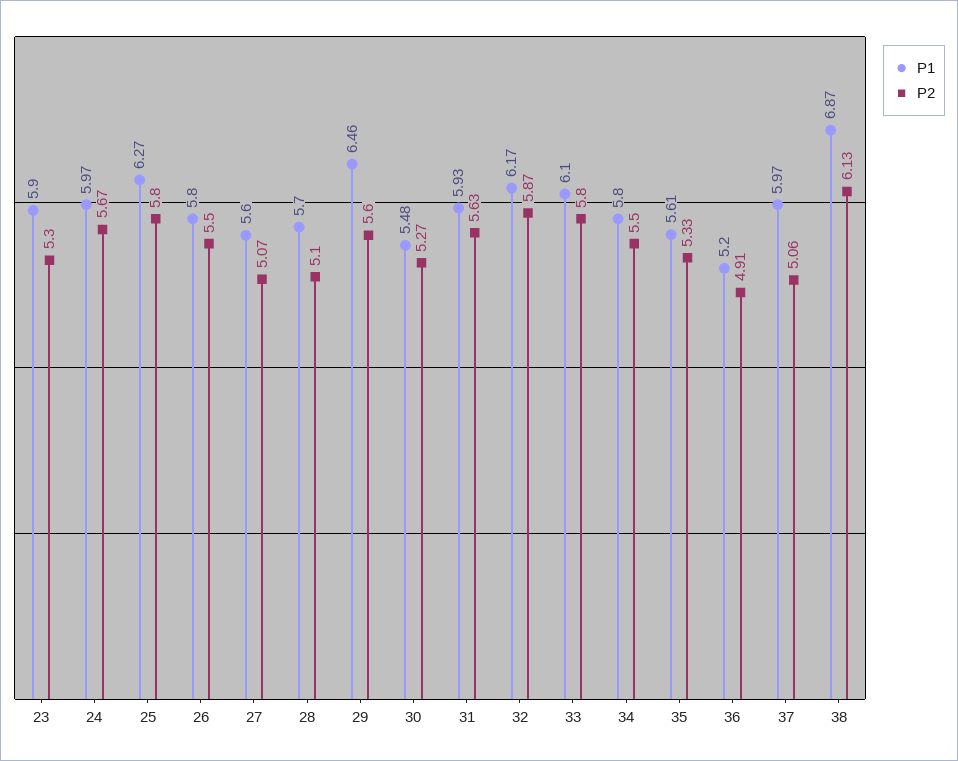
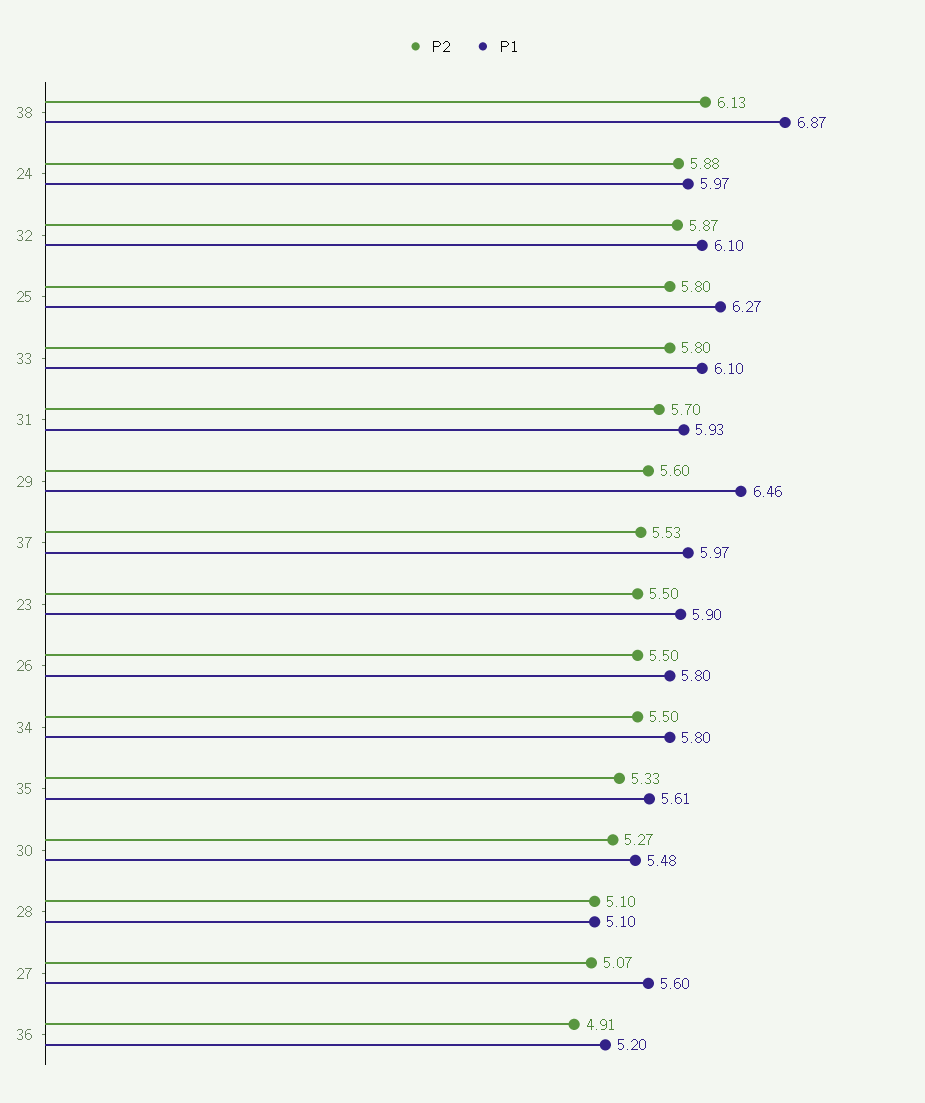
P2, 23: 5.3 -> 5.5
P2, 24: 5.67 -> 5.88
P1, 28: 5.7 -> 5.1
P2, 31: 5.63 -> 5.7
P1, 32: 6.17 -> 6.1
P2, 37: 5.06 -> 5.53

